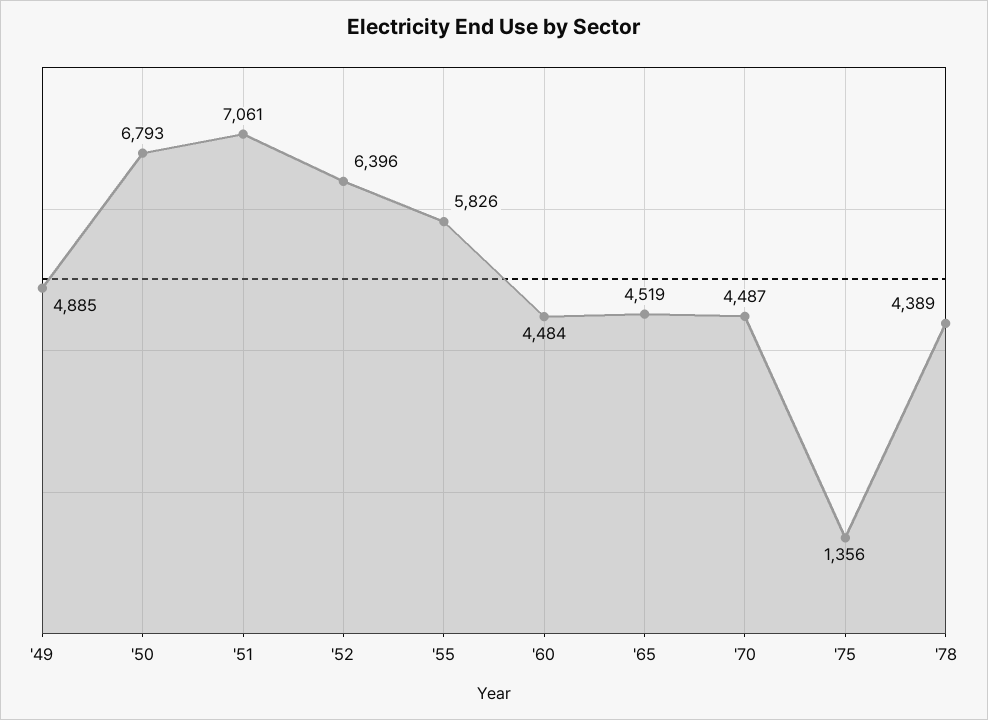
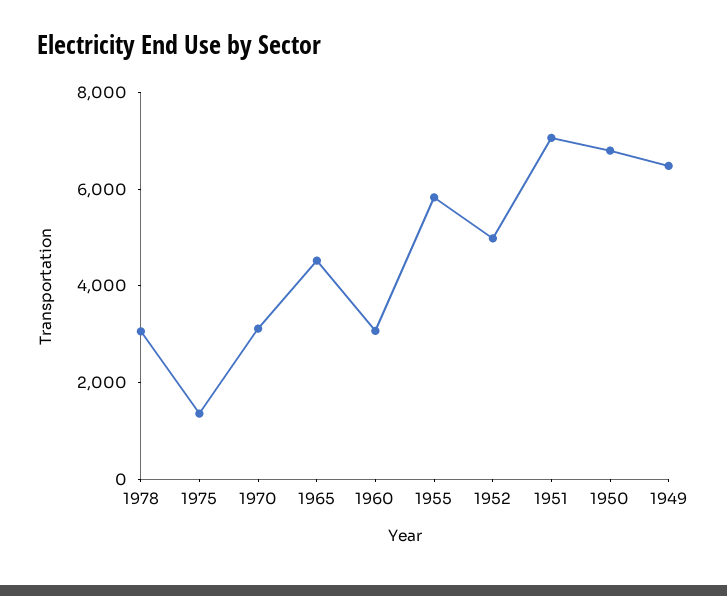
'49: 4885 -> 6500
'52: 6396 -> 5000
'60: 4484 -> 3000
'70: 4487 -> 3000
'78: 4389 -> 3000

